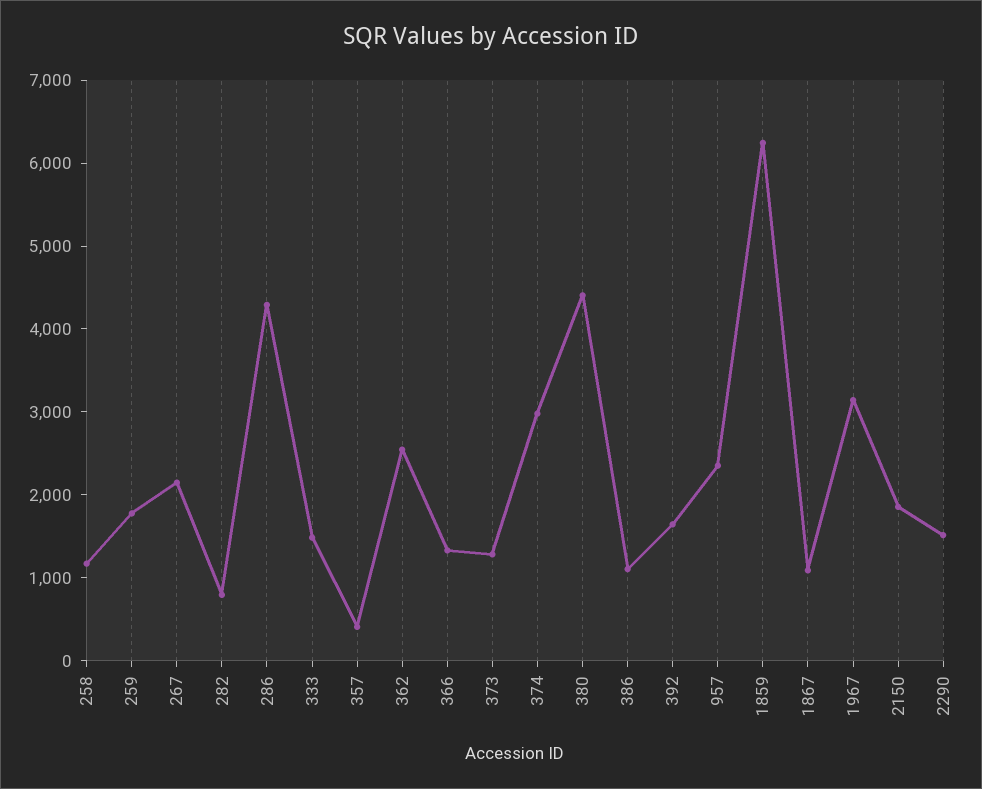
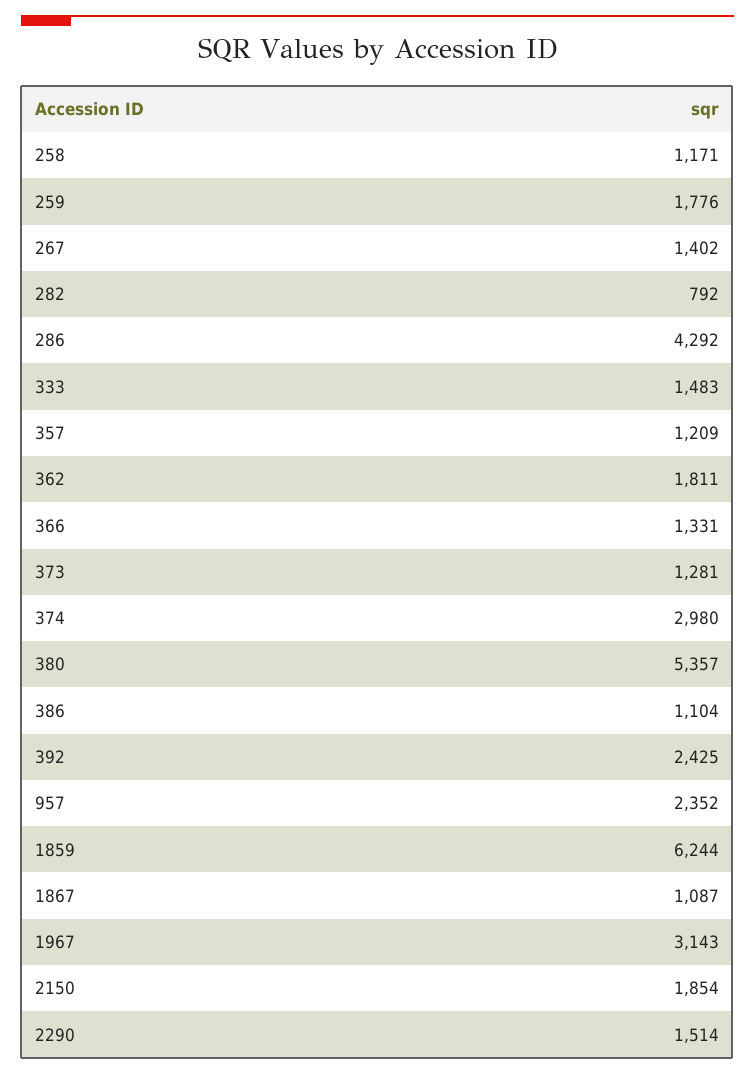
267: 2200 -> 1402
357: 400 -> 1209
362: 2600 -> 1811
380: 4400 -> 5357
392: 1600 -> 2425

